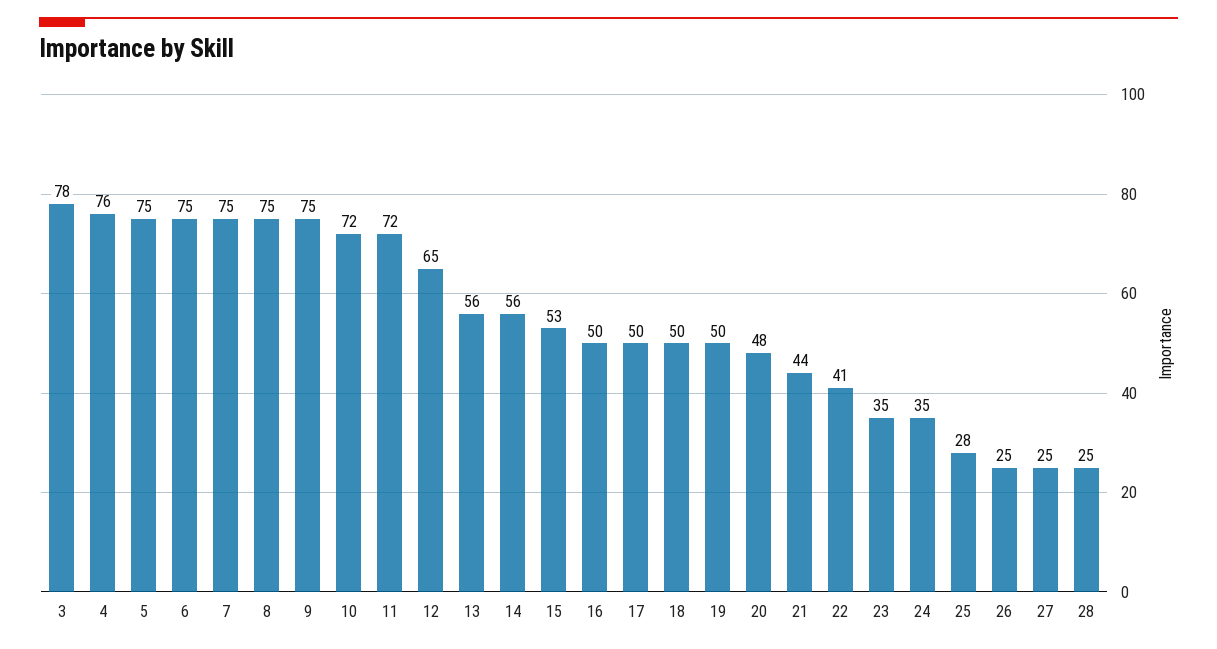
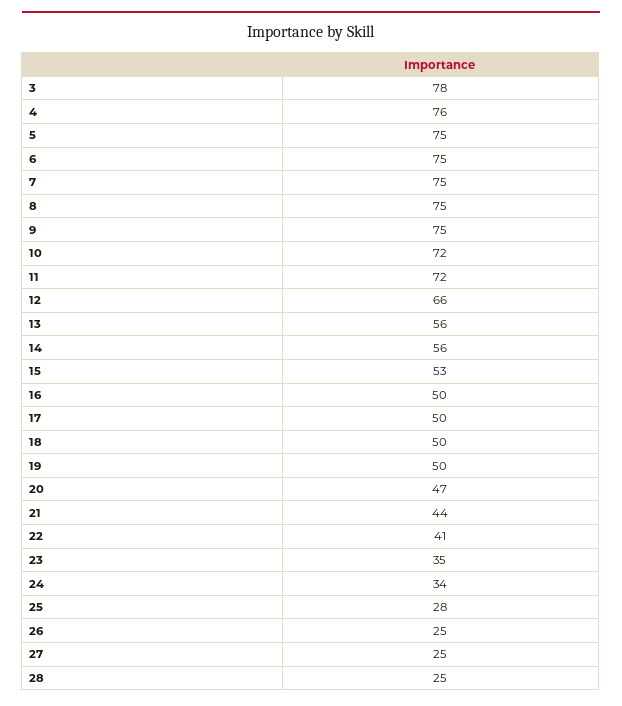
12: 65 -> 66
20: 48 -> 47
24: 35 -> 34

